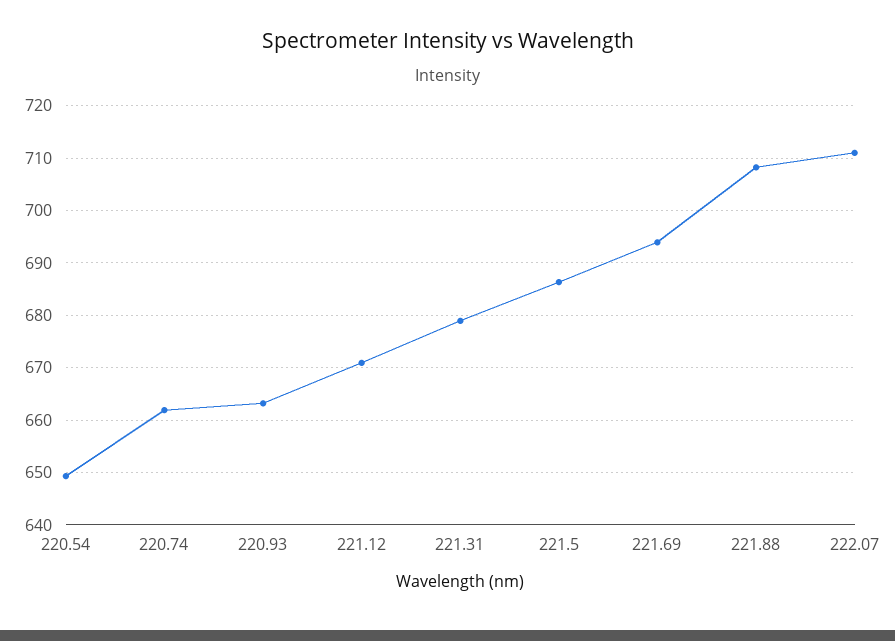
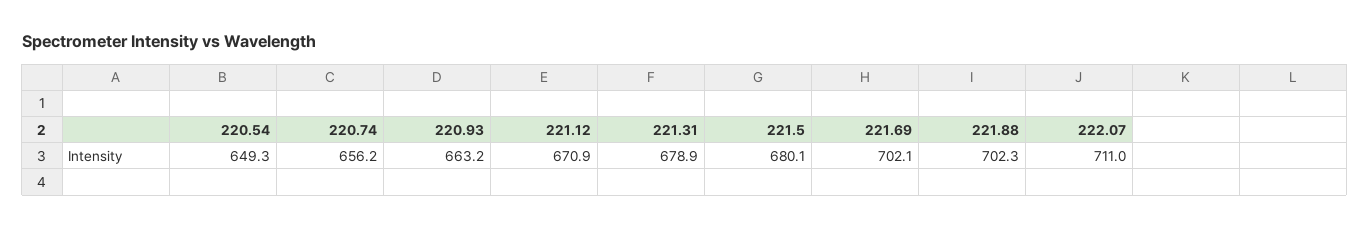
220.74: 662 -> 656.2
221.5: 686 -> 680.1
221.69: 694 -> 702.1
221.88: 708 -> 702.3

